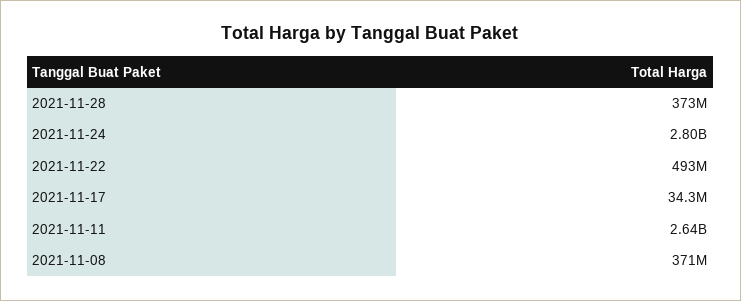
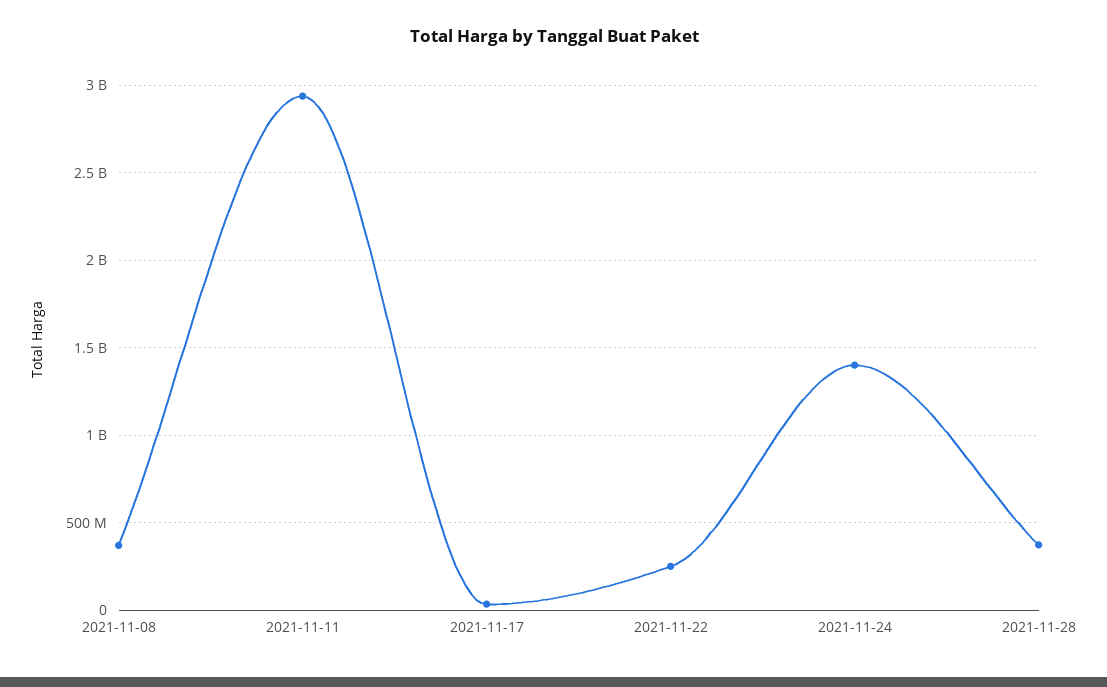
2021-11-24: 2800000000 -> 1400000000
2021-11-22: 493000000 -> 250000000
2021-11-11: 2640000000 -> 2950000000

